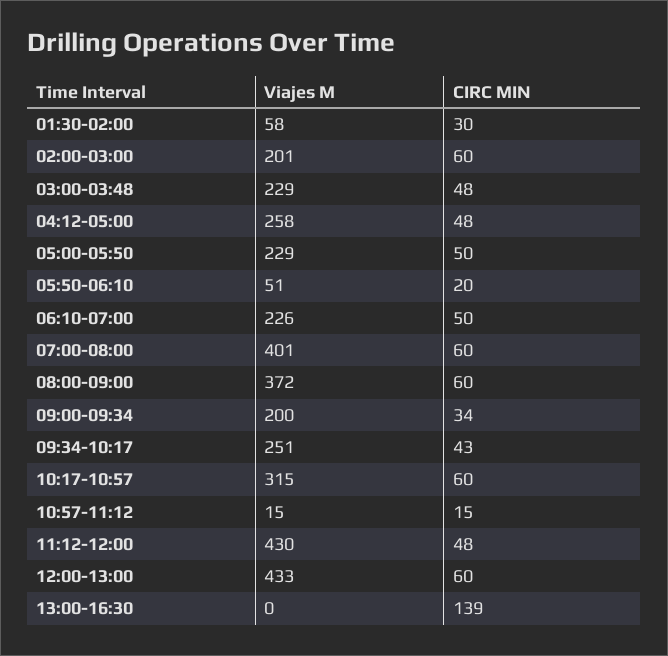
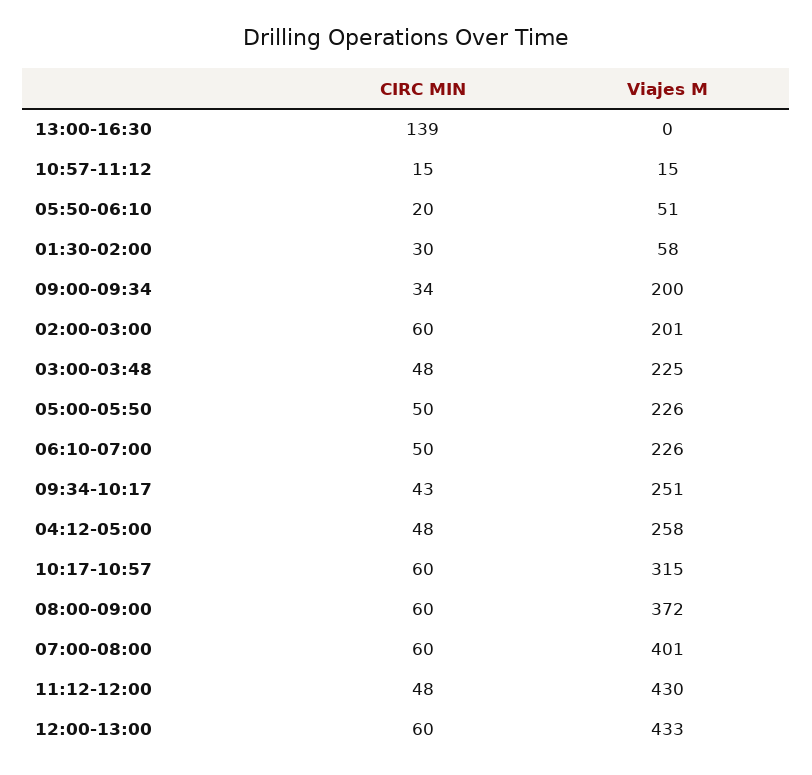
Viajes M, 03:00-03:48: 229 -> 225
Viajes M, 05:00-05:50: 229 -> 226

